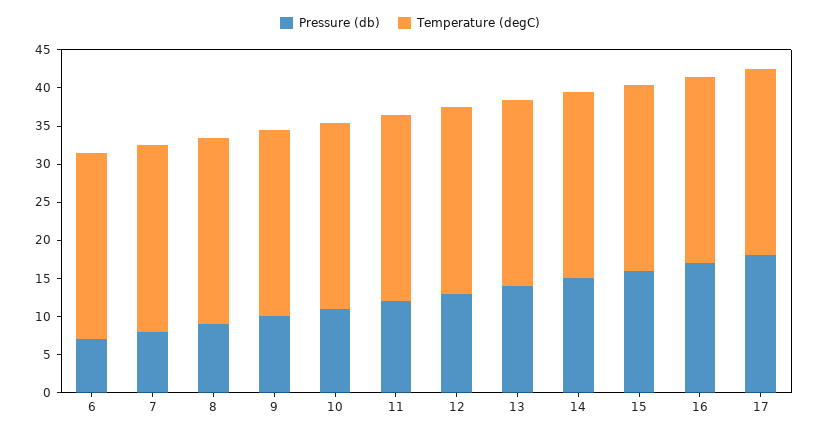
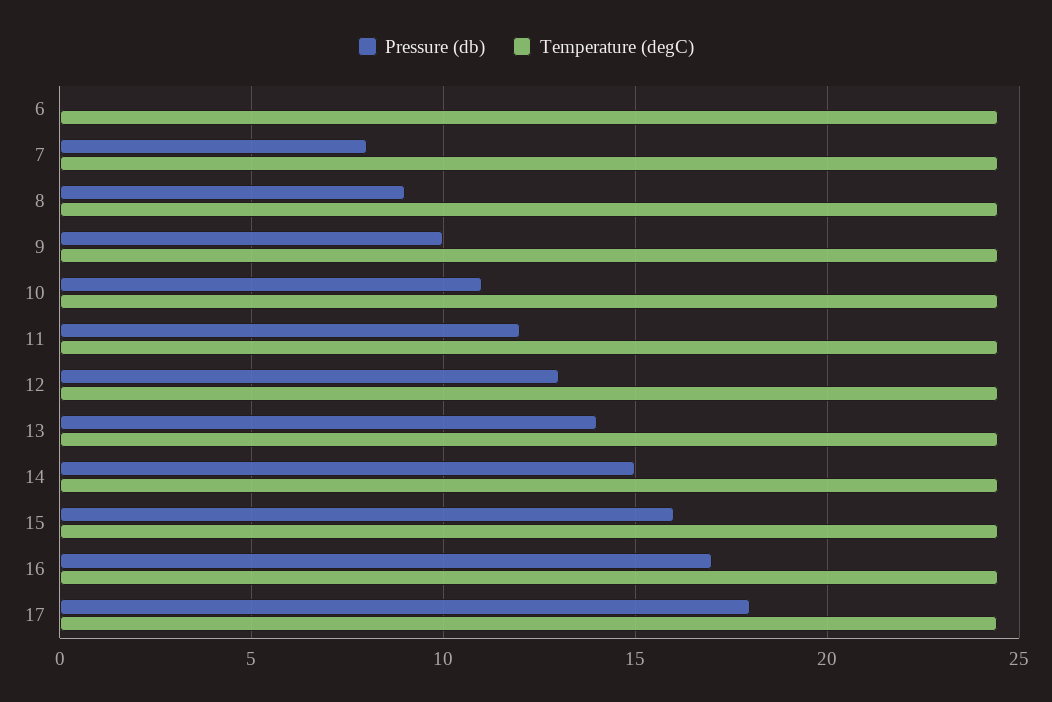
Pressure (db), 6: 7.5 -> 0

